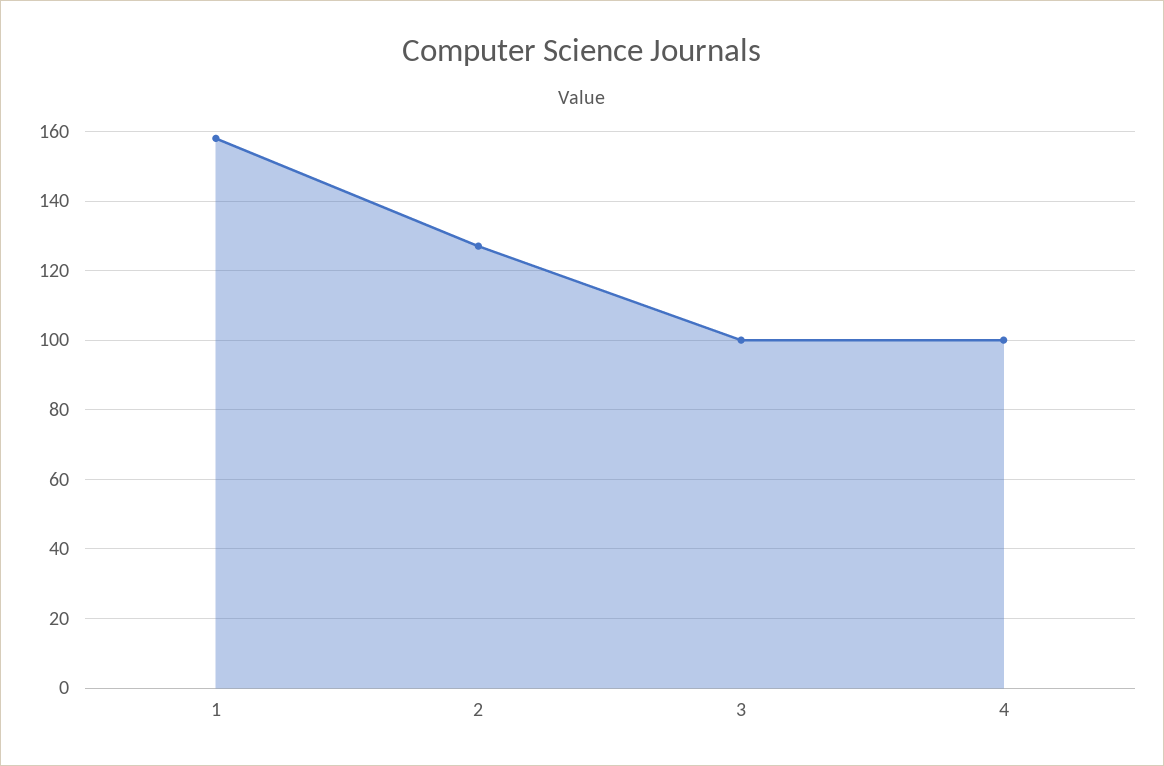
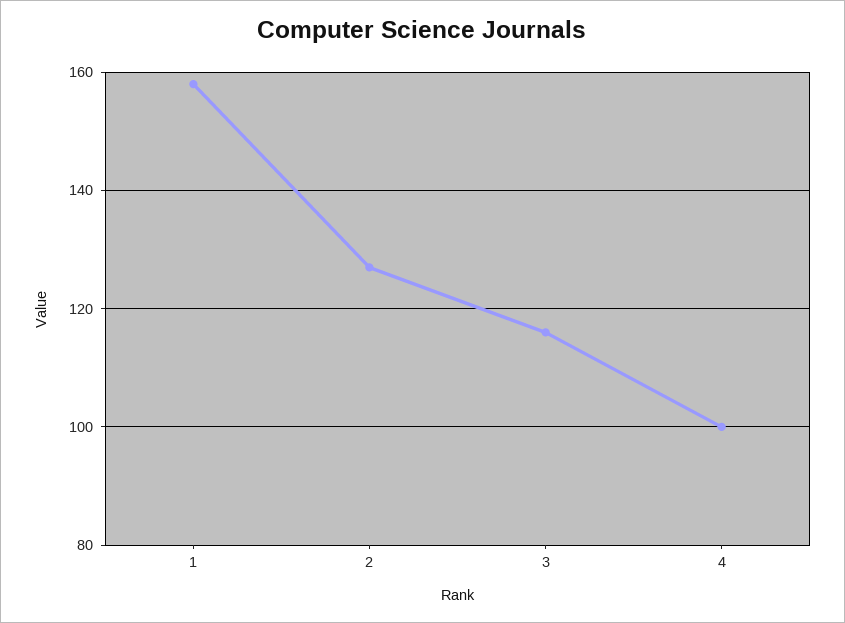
3: 100 -> 115

